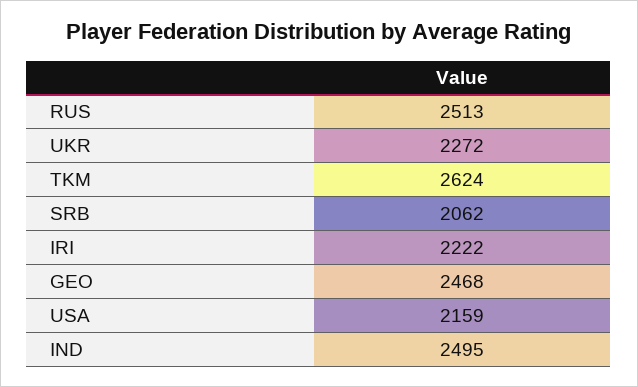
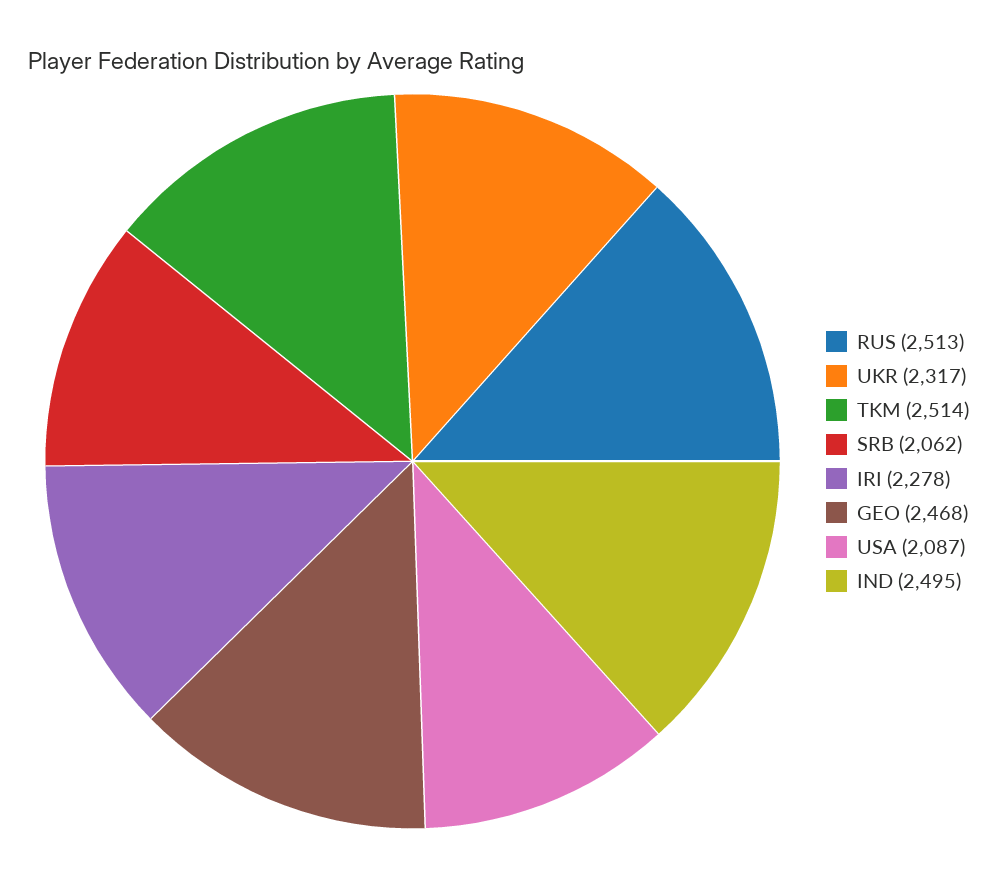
UKR: 2272 -> 2317
TKM: 2624 -> 2514
IRI: 2222 -> 2278
USA: 2159 -> 2087

